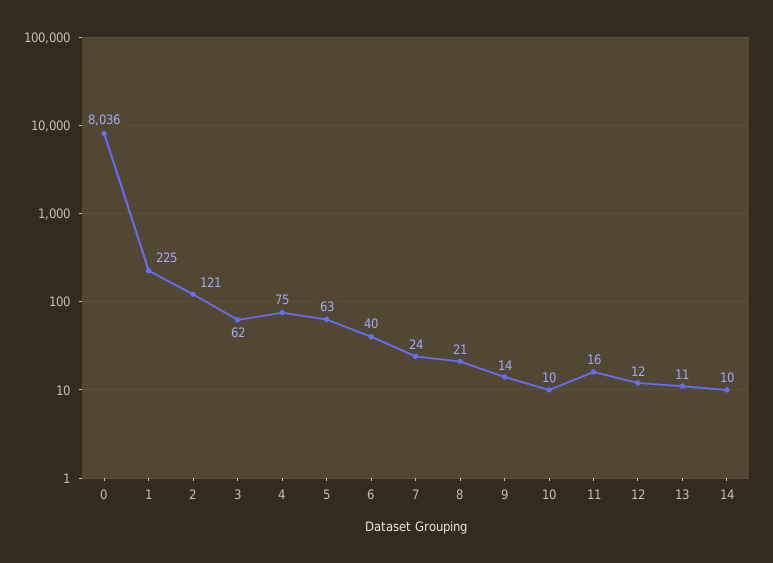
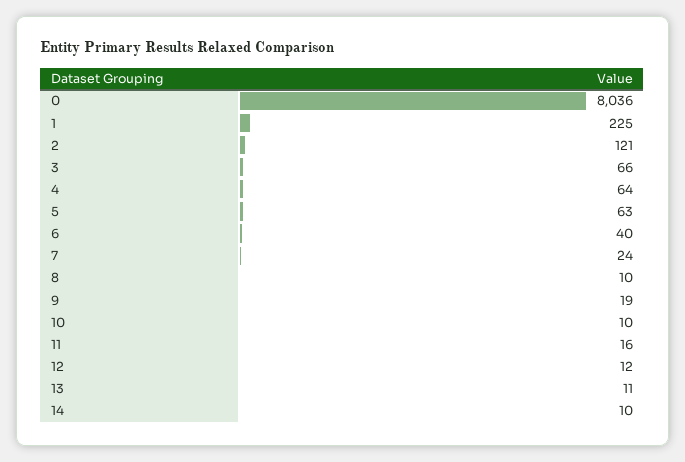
3: 62 -> 66
4: 75 -> 64
8: 21 -> 10
9: 14 -> 19

